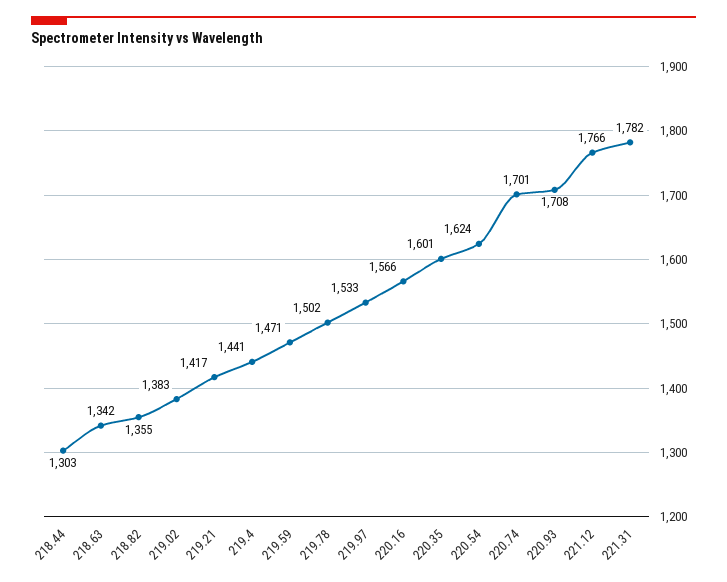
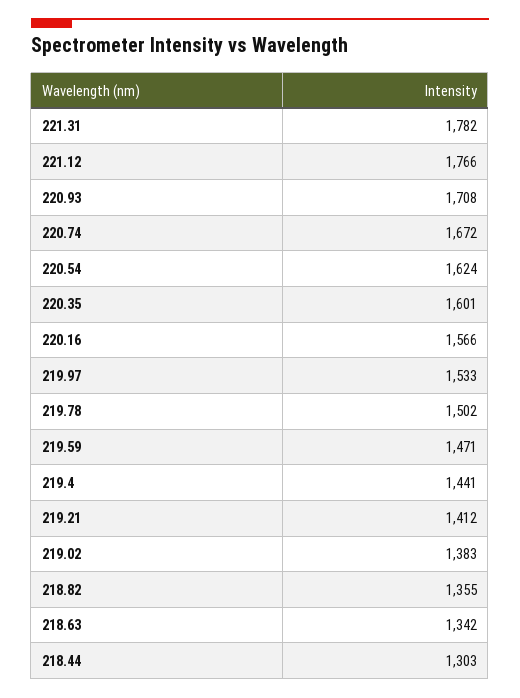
219.21: 1417 -> 1412
220.74: 1701 -> 1672

